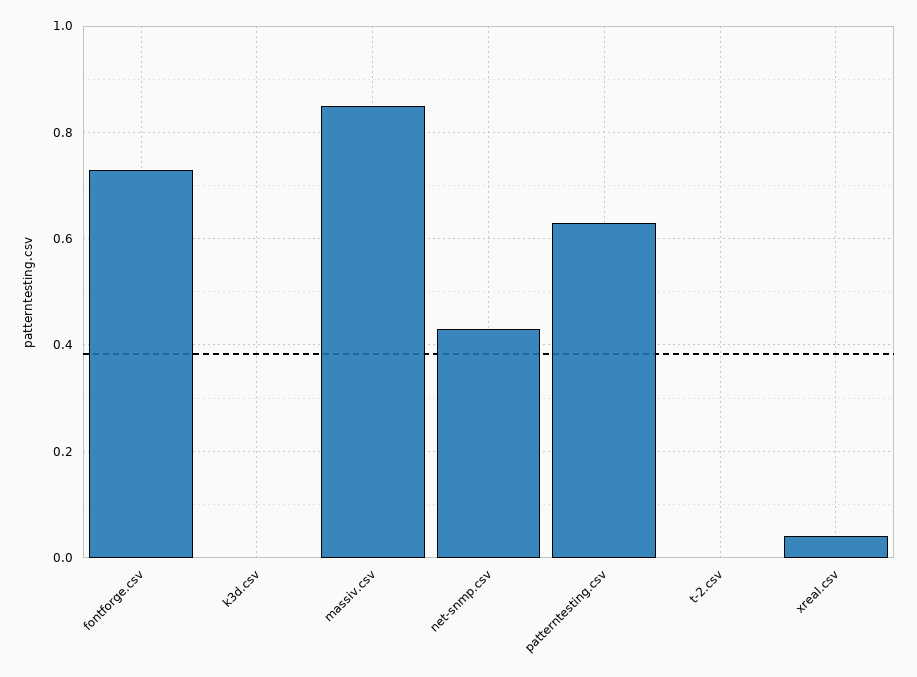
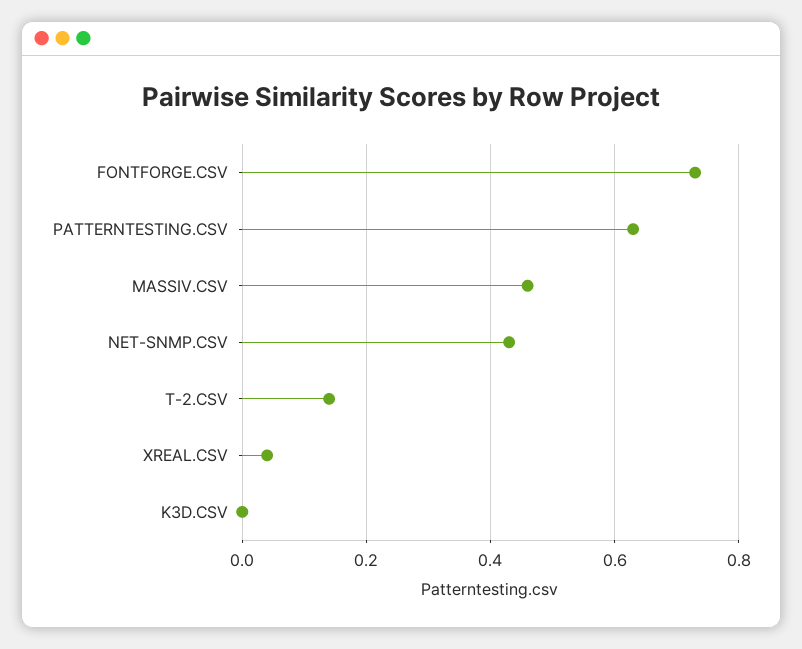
massiv.csv: 0.85 -> 0.45
t-2.csv: 0 -> 0.15

